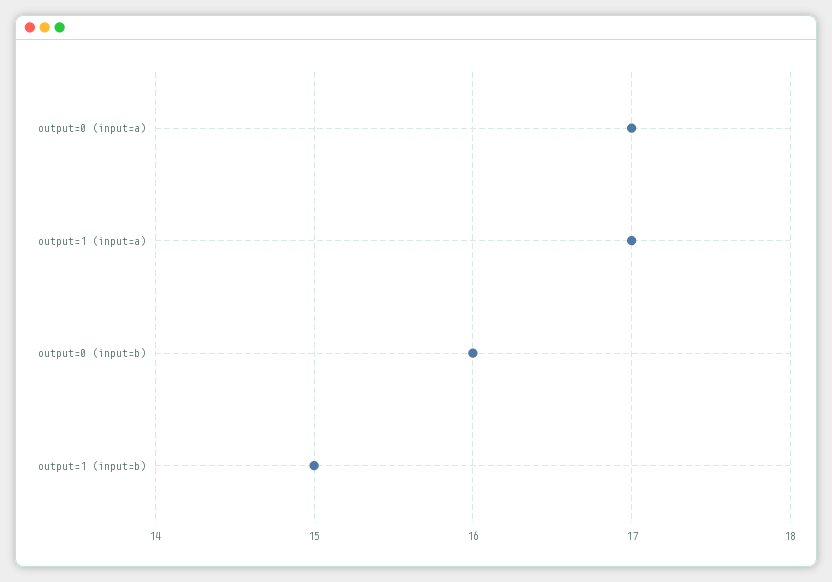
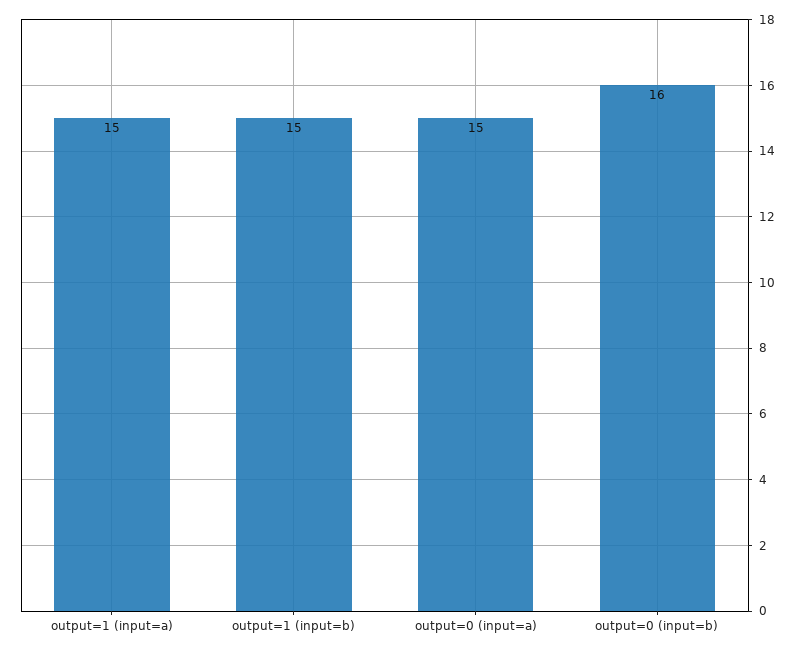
output=0 (input=a): 17 -> 15
output=1 (input=a): 17 -> 15

